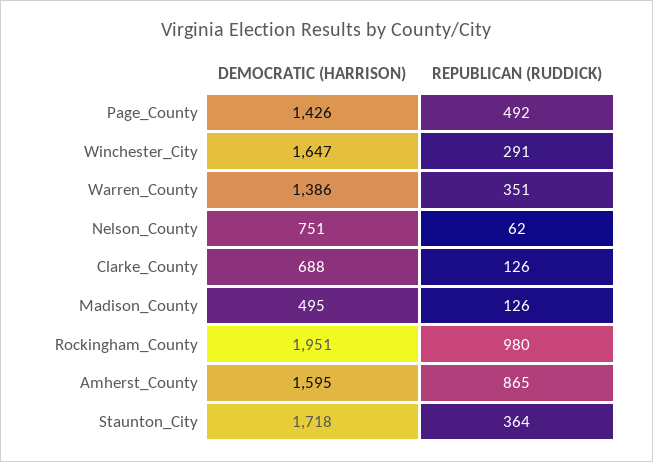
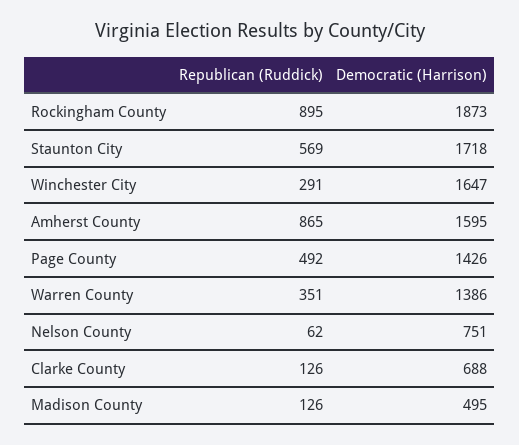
DEMOCRATIC (HARRISON), Rockingham_County: 1951 -> 1873
REPUBLICAN (RUDDICK), Rockingham_County: 980 -> 895
REPUBLICAN (RUDDICK), Staunton_City: 364 -> 569

